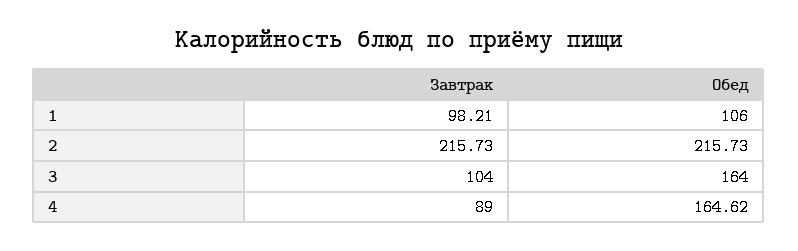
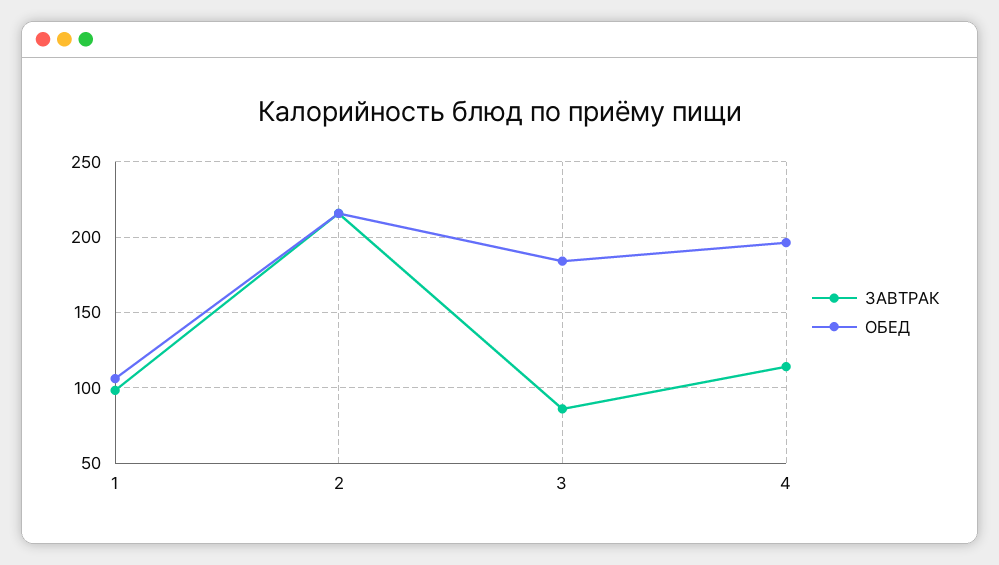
Завтрак, 3: 104 -> 85
Обед, 3: 164 -> 185
Завтрак, 4: 89 -> 115
Обед, 4: 164.62 -> 195

